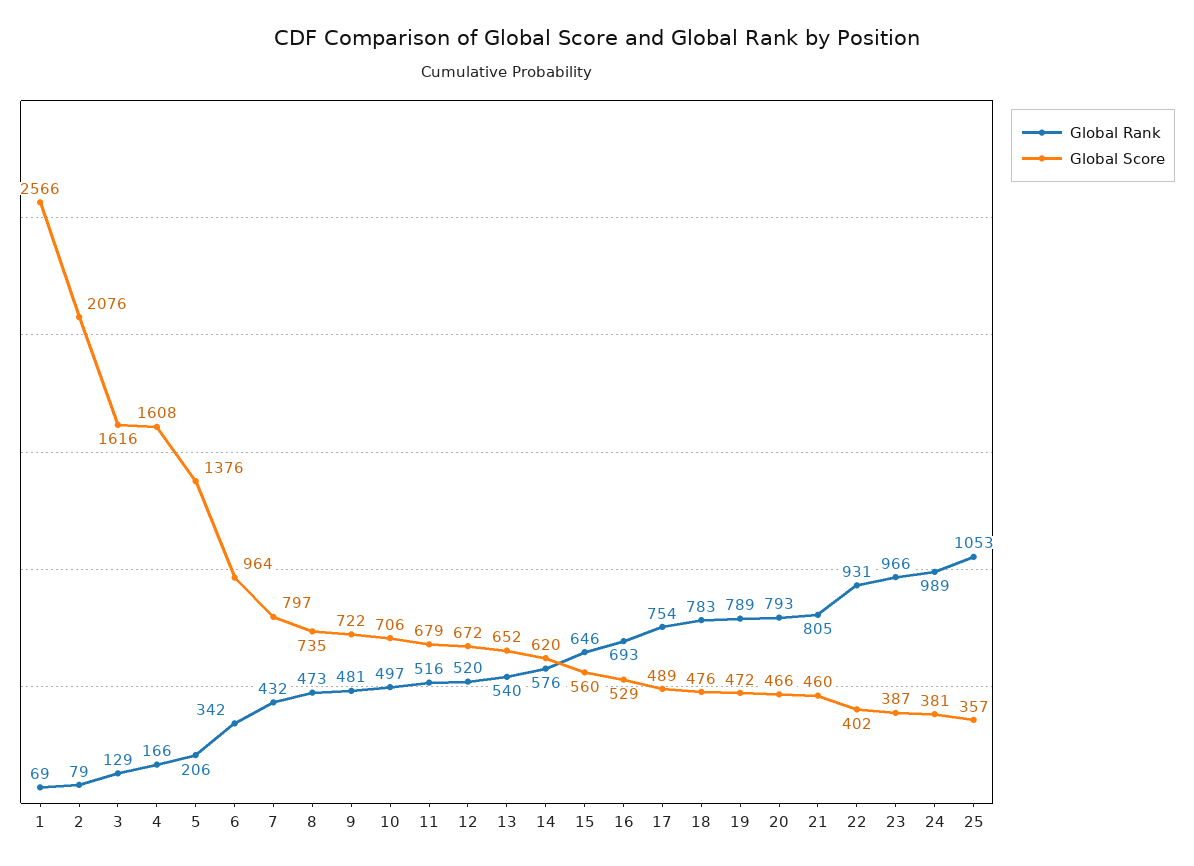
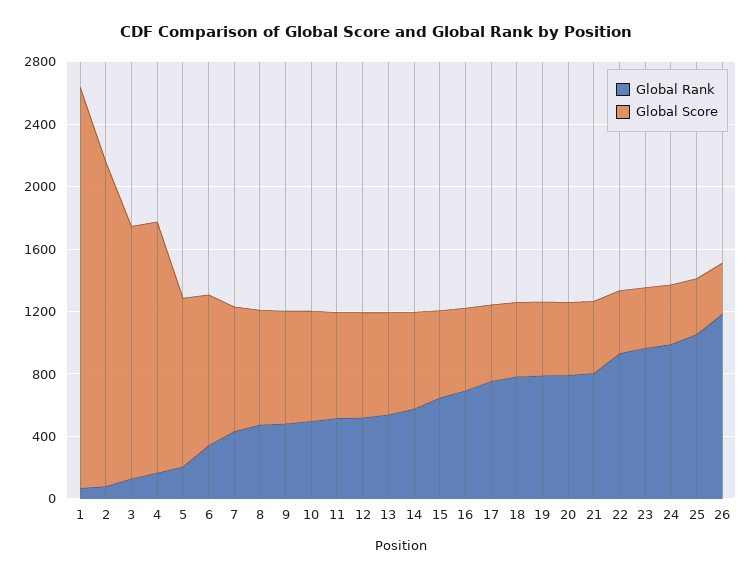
Global Score, 5: 1376 -> 1100
Global Rank, 26: none -> 1200
Global Score, 26: none -> 300

